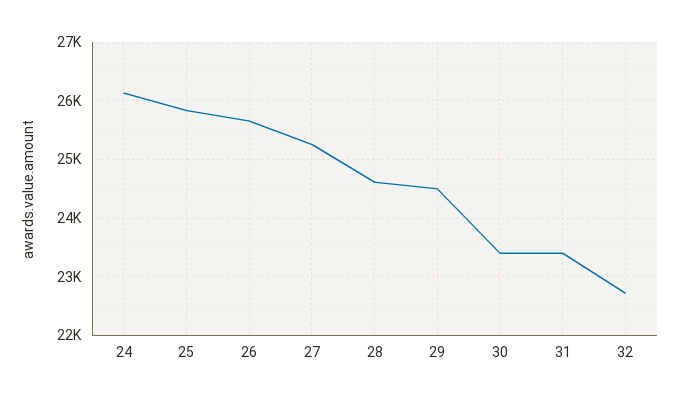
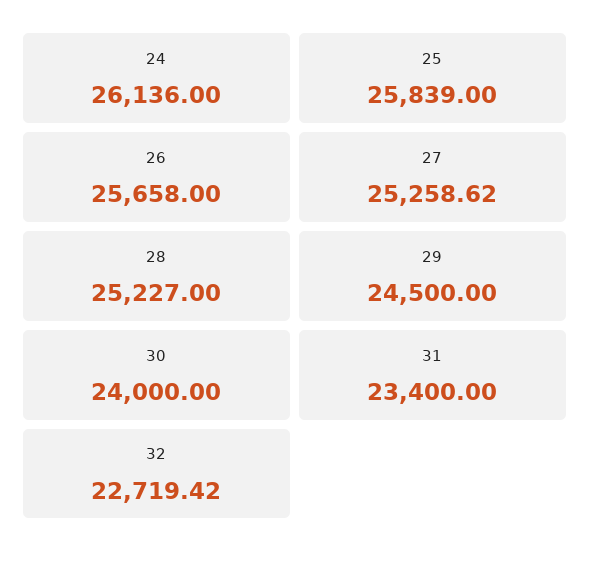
28: 24600 -> 25227
30: 23400 -> 24000

